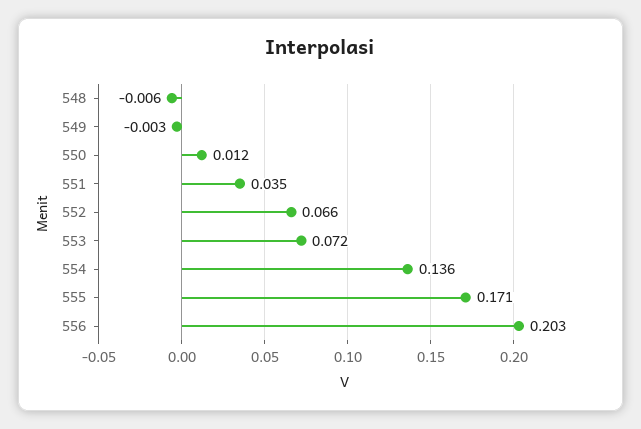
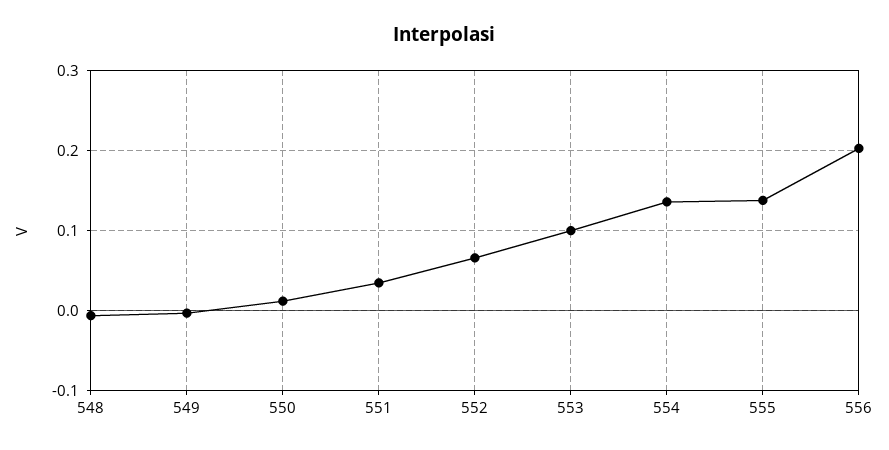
553: 0.072 -> 0.1
555: 0.171 -> 0.14

